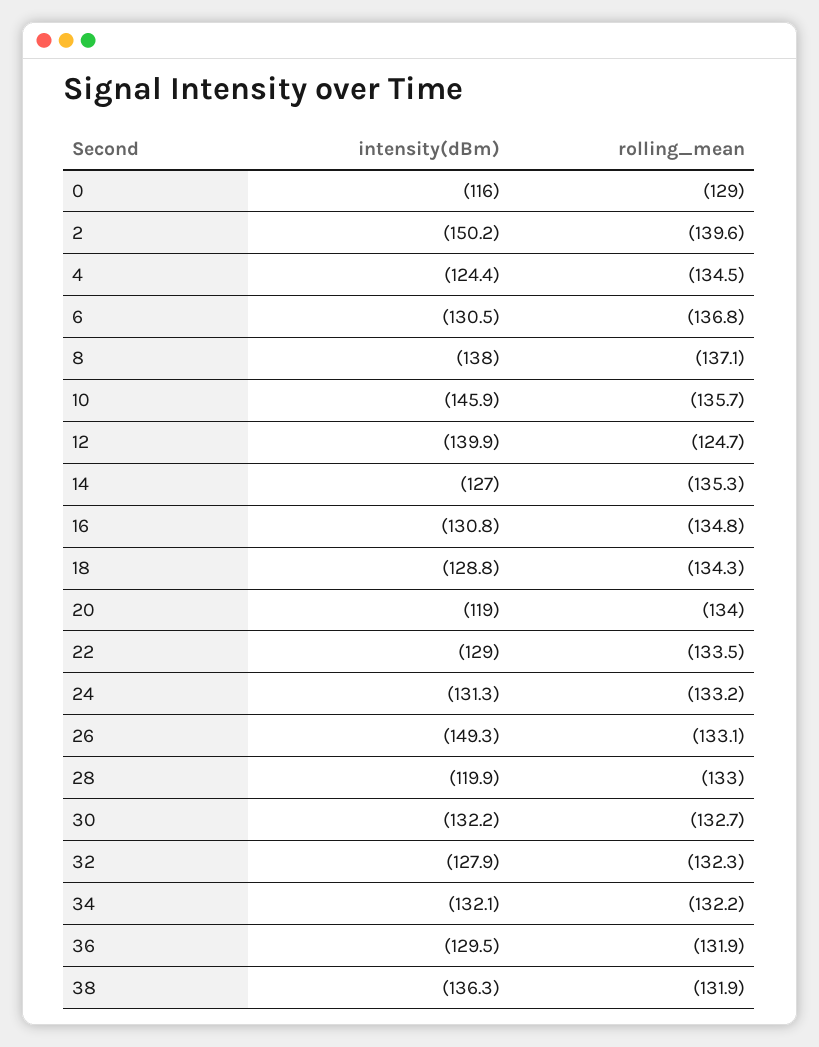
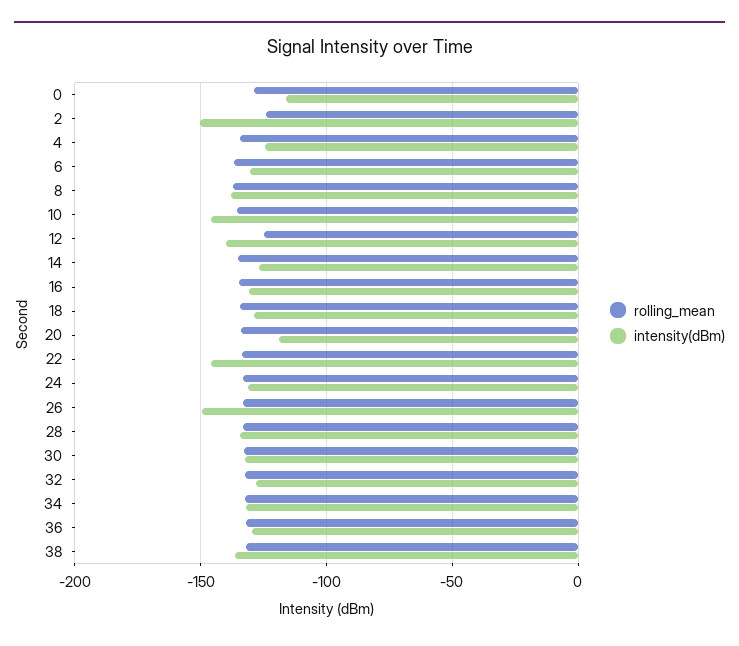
rolling_mean, 2: -139.6 -> -125
intensity(dBm), 22: -129 -> -145
intensity(dBm), 28: -119.9 -> -135

